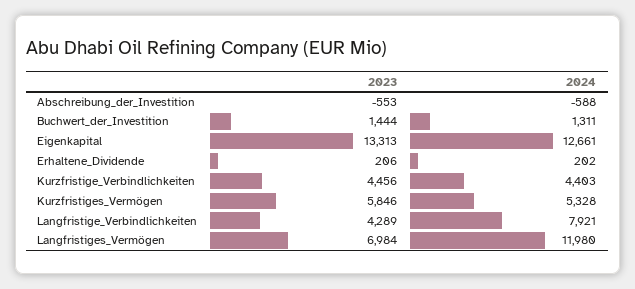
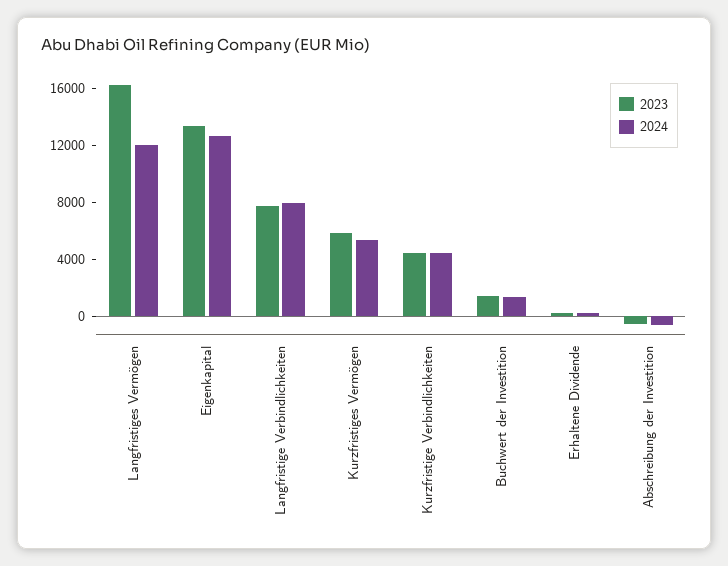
2023, Langfristige_Verbindlichkeiten: 4289 -> 8000
2023, Langfristiges_Vermögen: 6984 -> 16000

